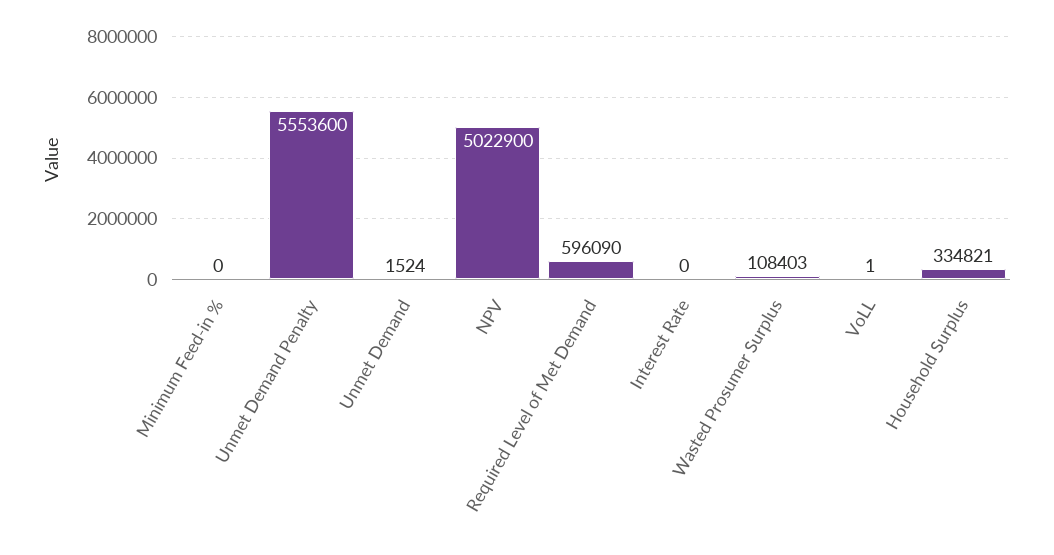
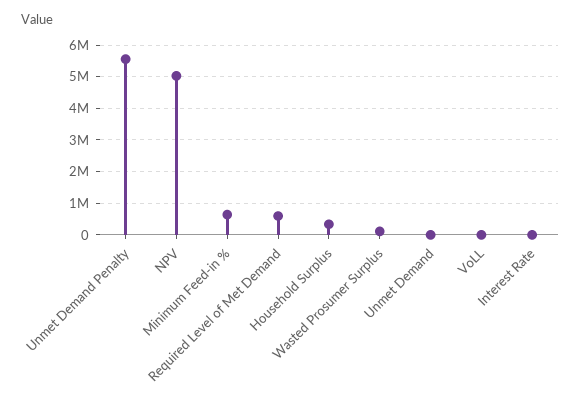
Minimum Feed-in %: 0 -> 600000

